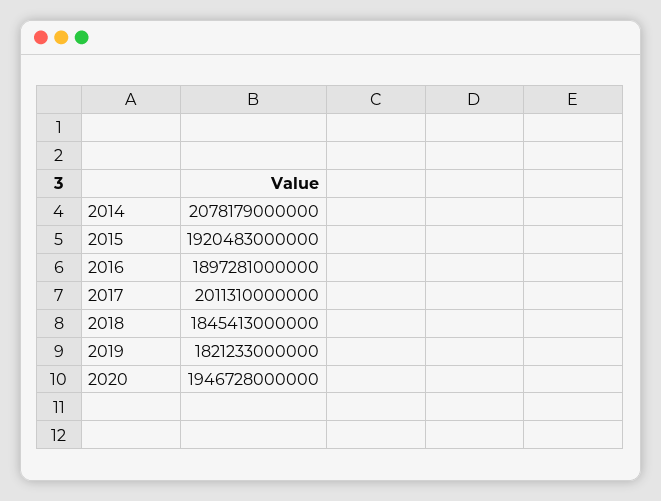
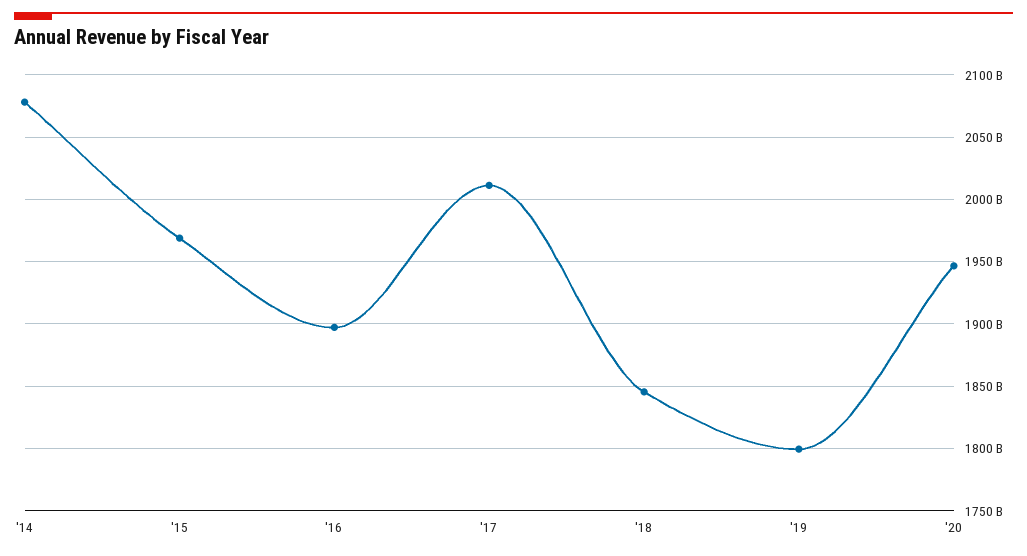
2015: 1920483000000 -> 1970000000000
2019: 1821233000000 -> 1800000000000

